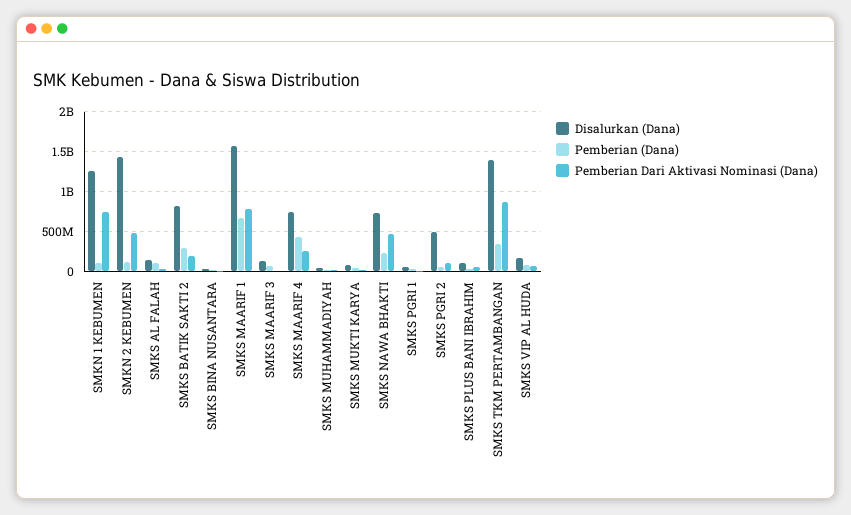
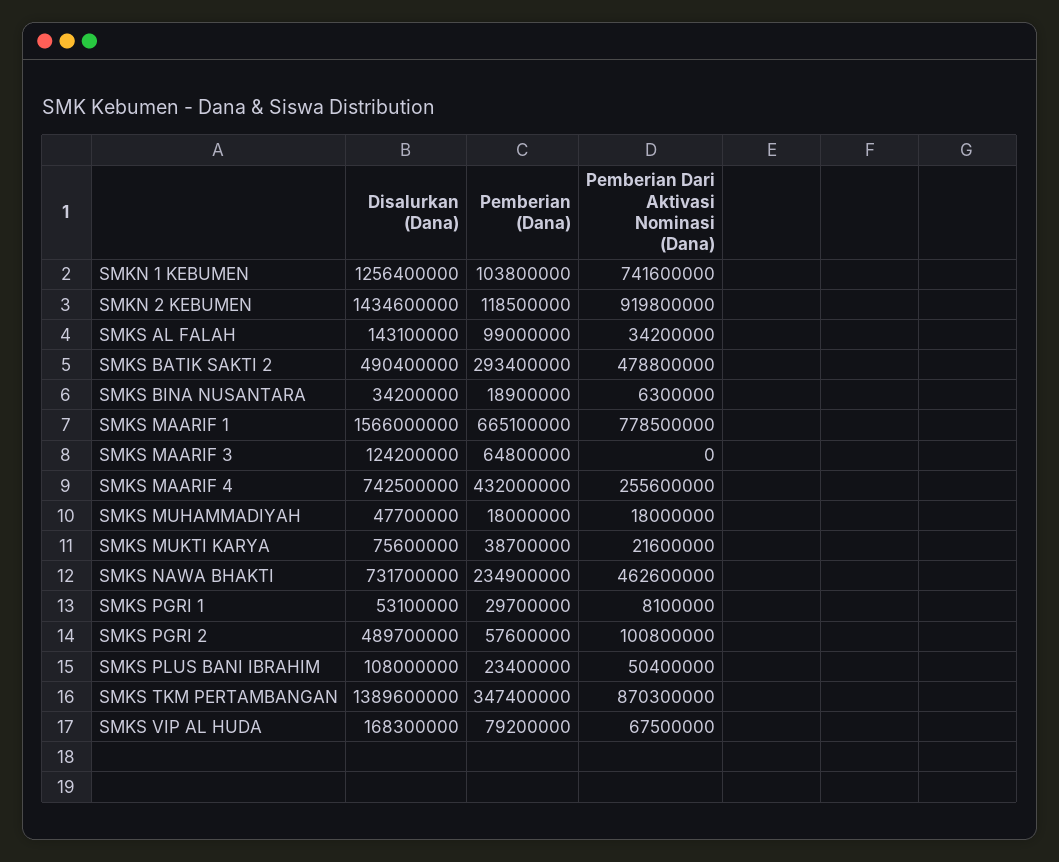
Pemberian Dari Aktivasi Nominasi (Dana), SMKN 2 KEBUMEN: 500000000 -> 919800000
Disalurkan (Dana), SMKS BATIK SAKTI 2: 800000000 -> 490400000
Pemberian Dari Aktivasi Nominasi (Dana), SMKS BATIK SAKTI 2: 200000000 -> 478800000

